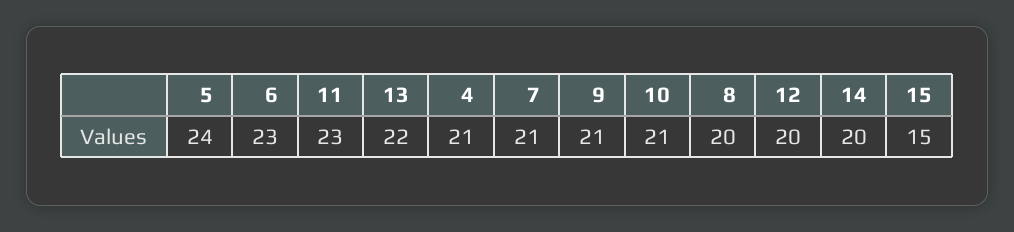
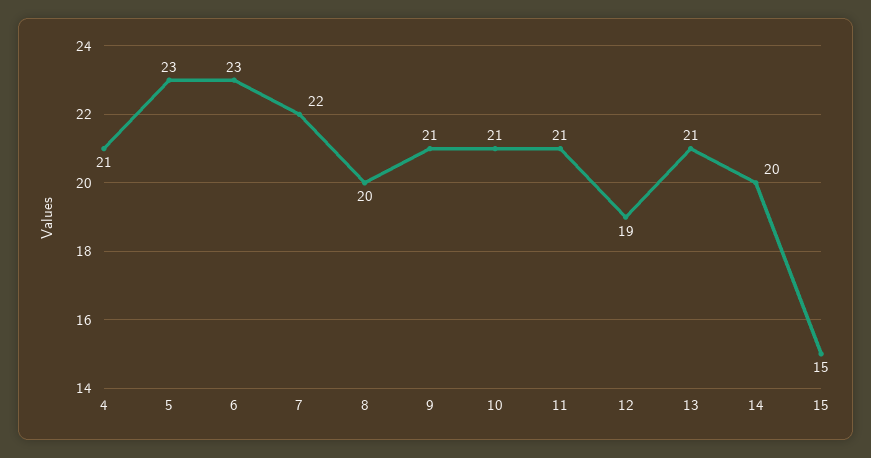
5: 24 -> 23
11: 23 -> 21
13: 22 -> 21
7: 21 -> 22
12: 20 -> 19

